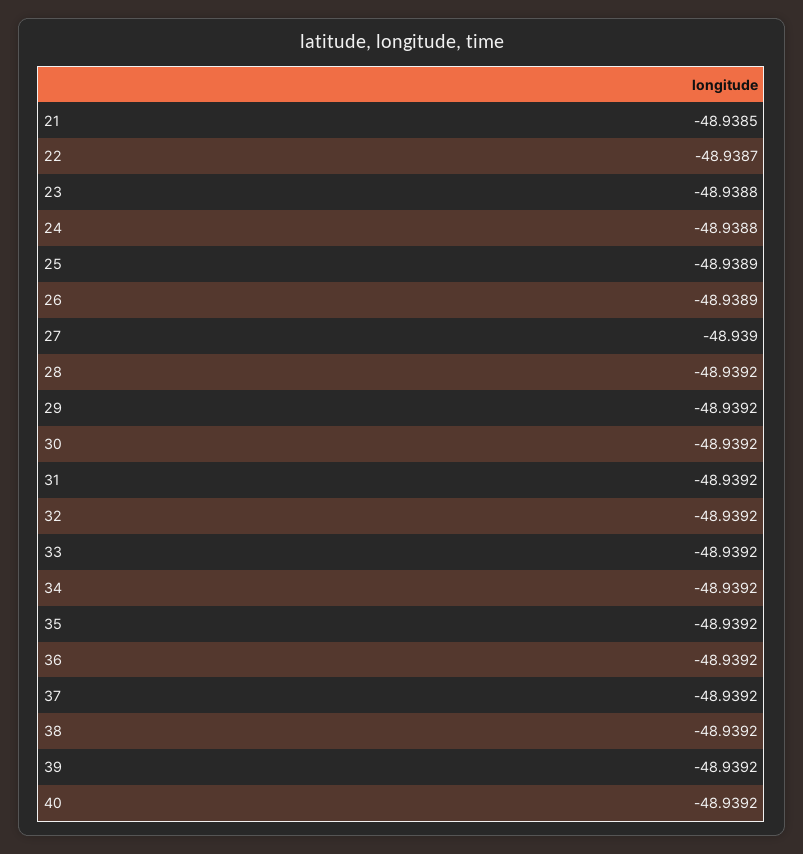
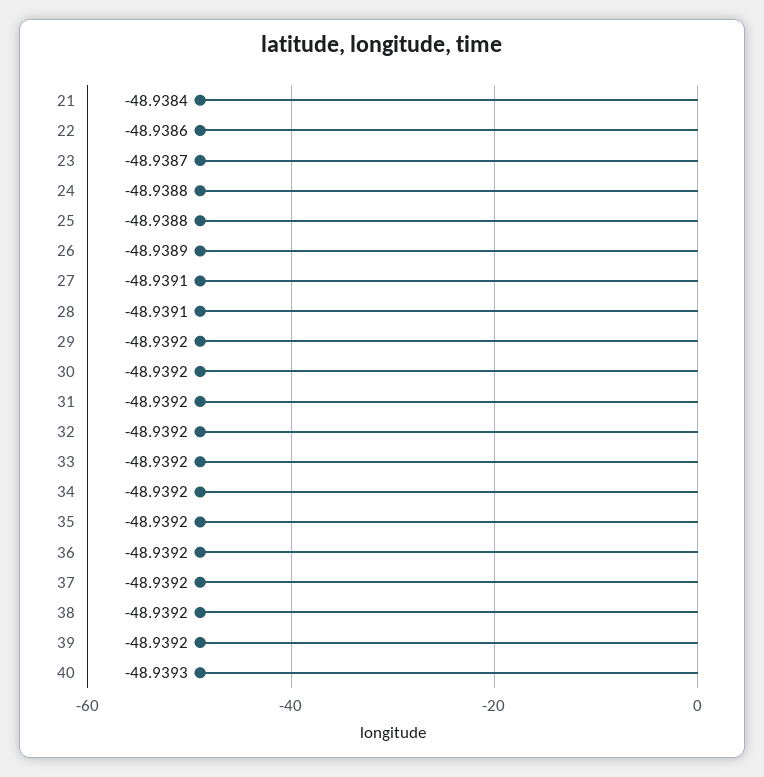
21: -48.9385 -> -48.9384
22: -48.9387 -> -48.9386
23: -48.9388 -> -48.9387
25: -48.9389 -> -48.9388
27: -48.939 -> -48.9391
28: -48.9392 -> -48.9391
40: -48.9392 -> -48.9393

